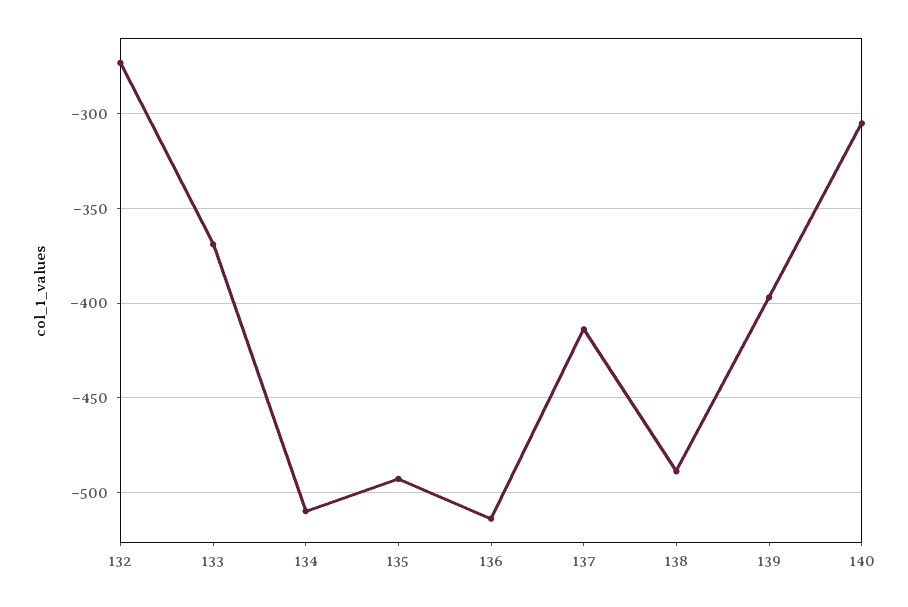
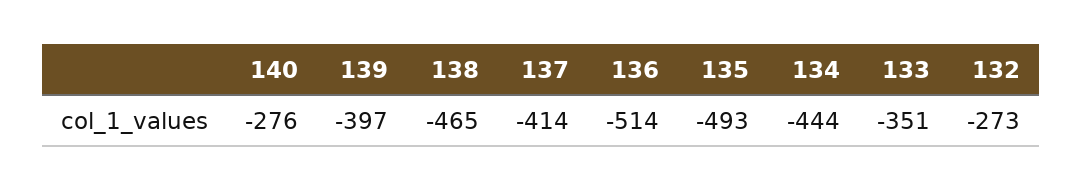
133: -370 -> -351
134: -510 -> -444
138: -490 -> -465
140: -305 -> -276

